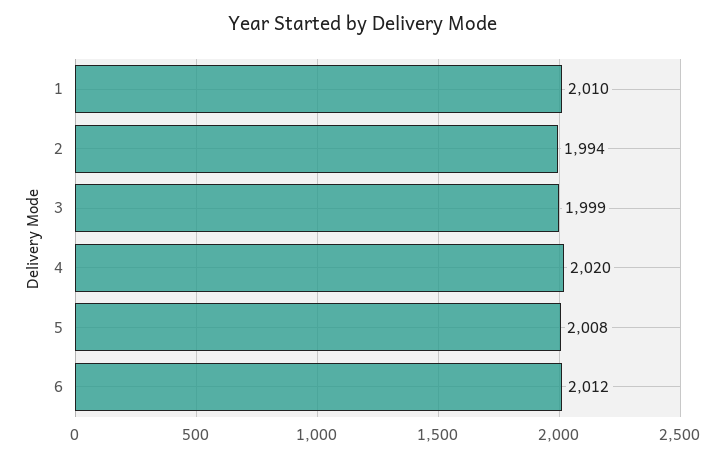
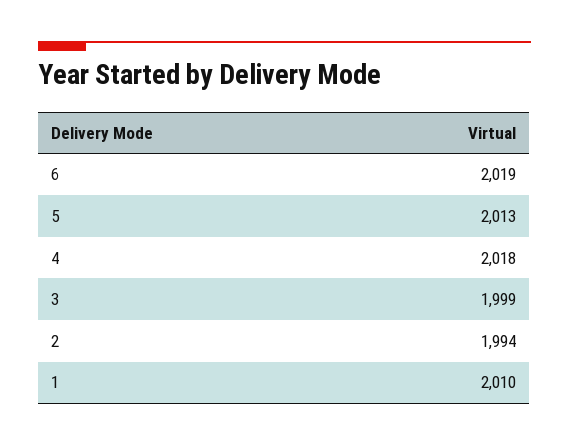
4: 2020 -> 2018
5: 2008 -> 2013
6: 2012 -> 2019

